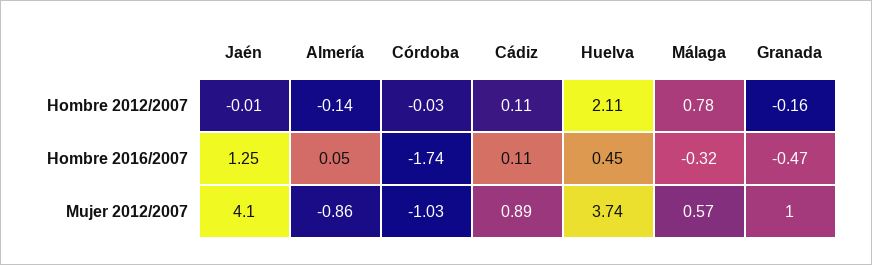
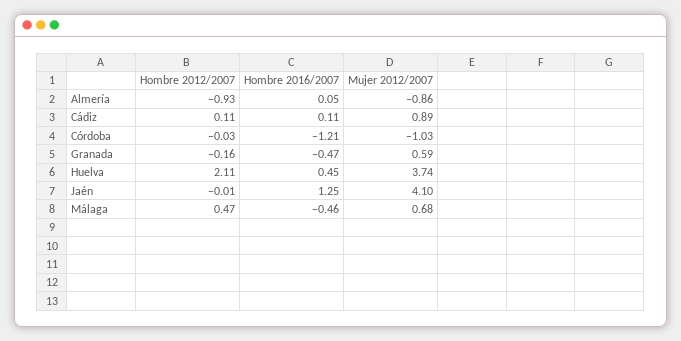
Almería, Hombre 2012/2007: -0.14 -> -0.93
Málaga, Hombre 2012/2007: 0.78 -> 0.47
Córdoba, Hombre 2016/2007: -1.74 -> -1.21
Málaga, Hombre 2016/2007: -0.32 -> -0.46
Málaga, Mujer 2012/2007: 0.57 -> 0.68
Granada, Mujer 2012/2007: 1 -> 0.59

